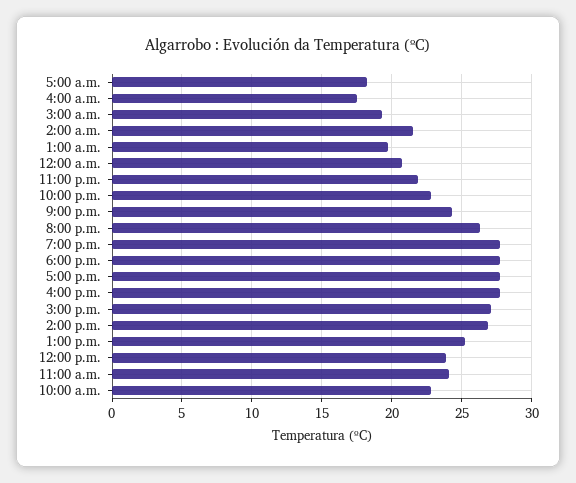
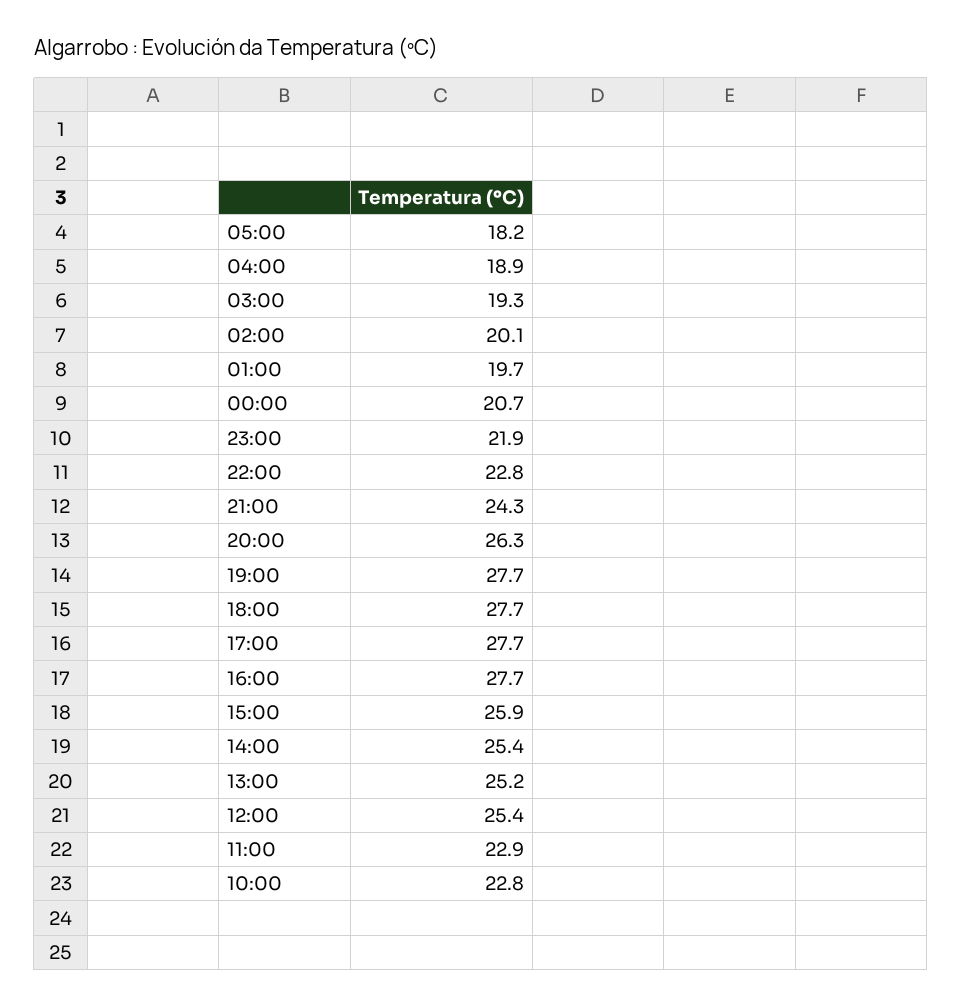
4:00 a.m.: 17.5 -> 18.9
2:00 a.m.: 21.5 -> 20.1
3:00 p.m.: 27 -> 25.9
2:00 p.m.: 27 -> 25.4
12:00 p.m.: 24 -> 25.4
11:00 a.m.: 24 -> 22.9

